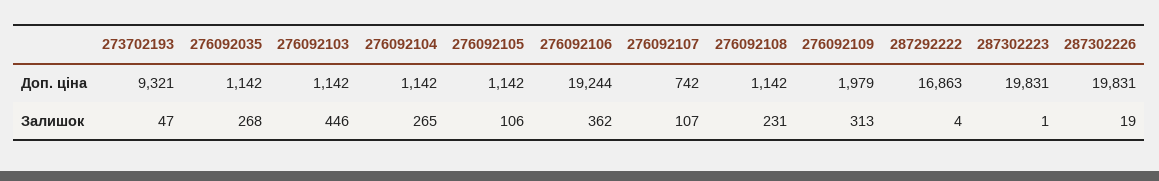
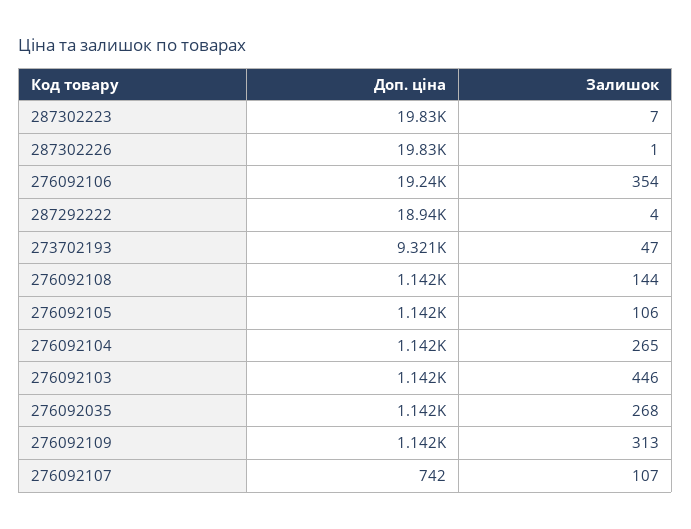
276092109, Доп. ціна: 1979 -> 1142
287292222, Доп. ціна: 16863 -> 18940
276092106, Залишок: 362 -> 354
276092108, Залишок: 231 -> 144
287302223, Залишок: 1 -> 7
287302226, Залишок: 19 -> 1

